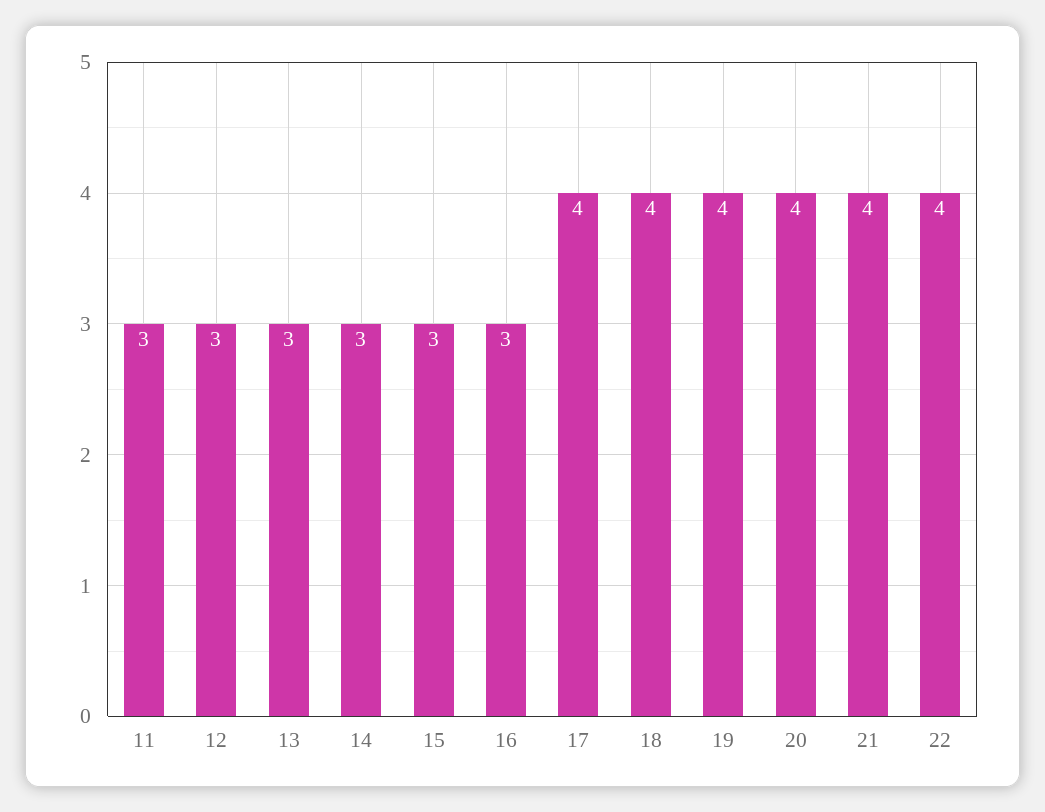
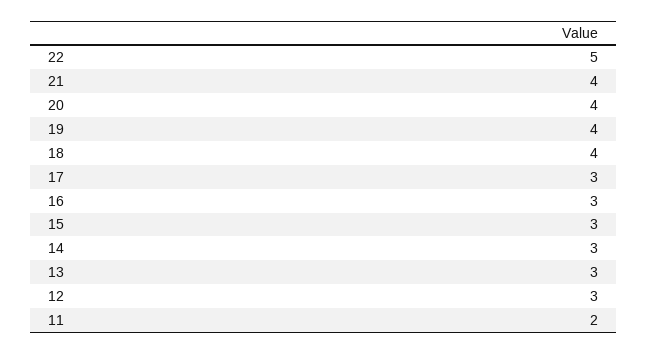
11: 3 -> 2
17: 4 -> 3
22: 4 -> 5

